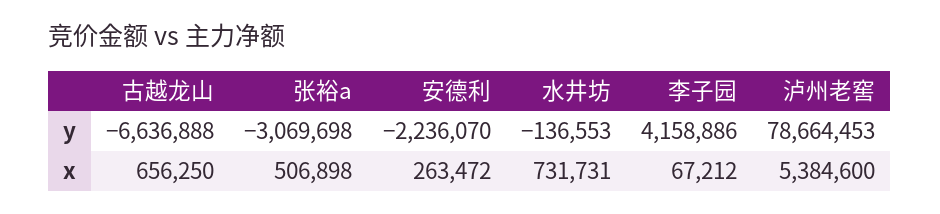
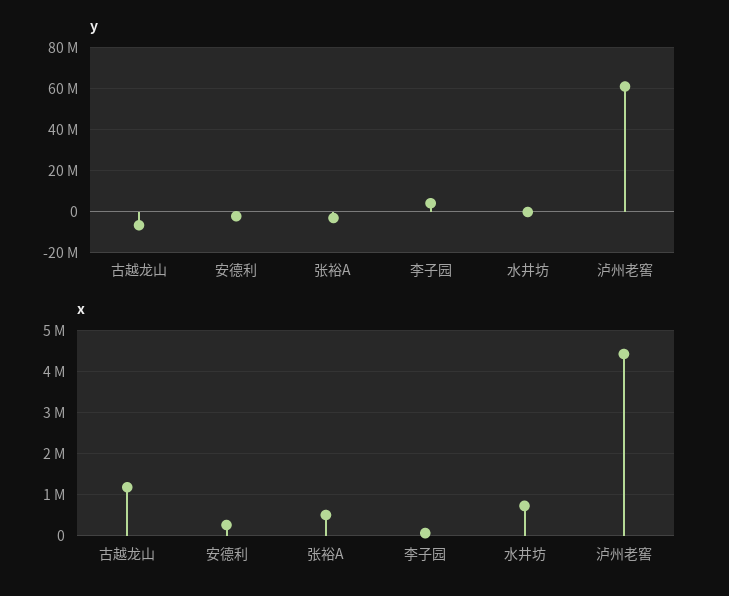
y, 泸州老窖: 78664453 -> 60000000
x, 古越龙山: 656250 -> 1200000
x, 泸州老窖: 5384600 -> 4400000

